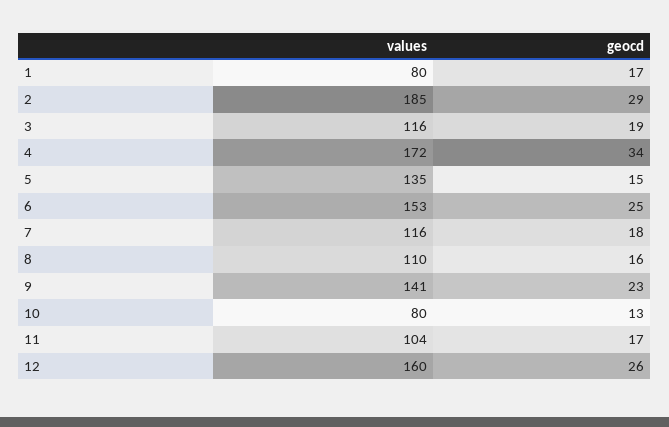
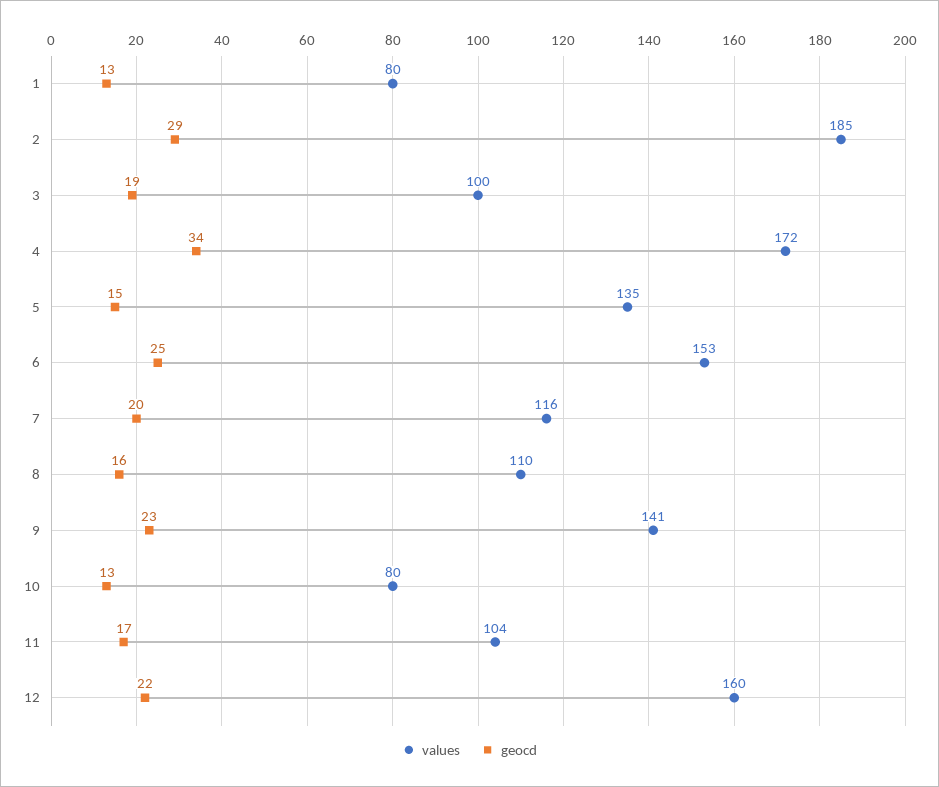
geocd, 1: 17 -> 13
values, 3: 116 -> 100
geocd, 7: 18 -> 20
geocd, 12: 26 -> 22

